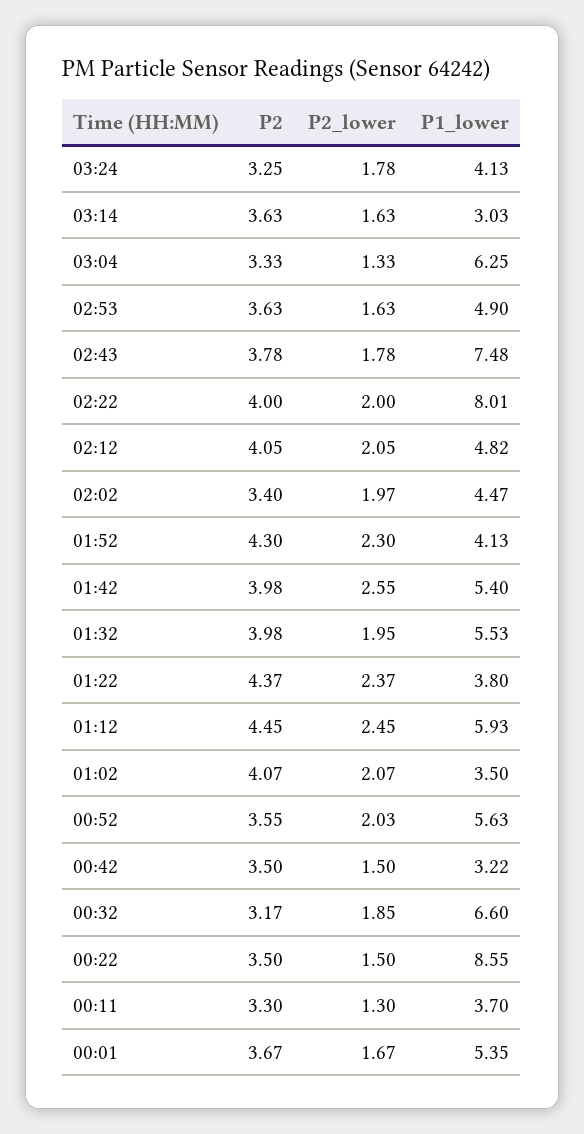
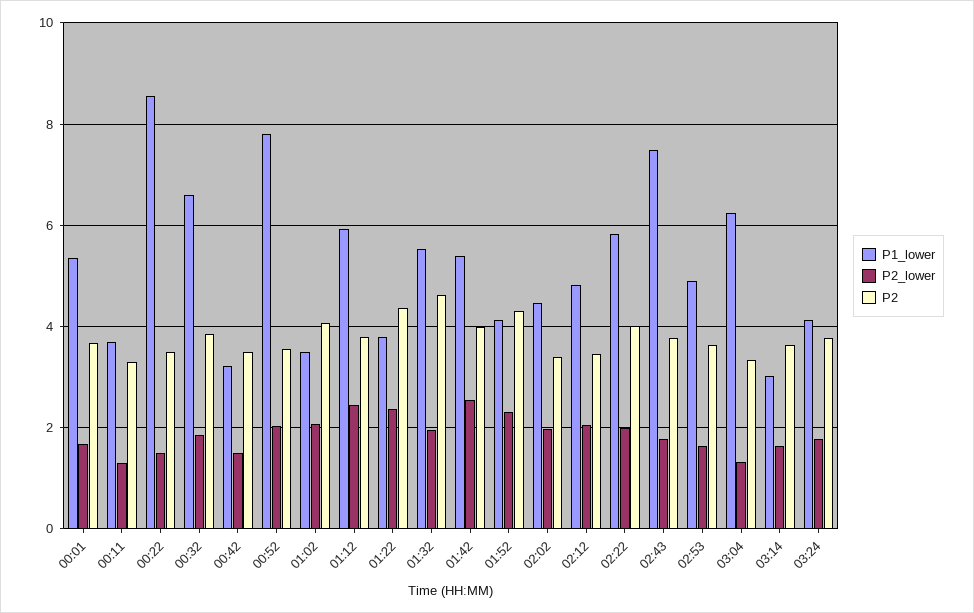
P2, 03:24: 3.25 -> 3.8
P1_lower, 02:22: 8.01 -> 5.8
P2, 02:12: 4.05 -> 3.4
P2, 01:32: 3.98 -> 4.6
P2, 01:12: 4.45 -> 3.8
P1_lower, 00:52: 5.63 -> 7.8
P2, 00:32: 3.17 -> 3.8

